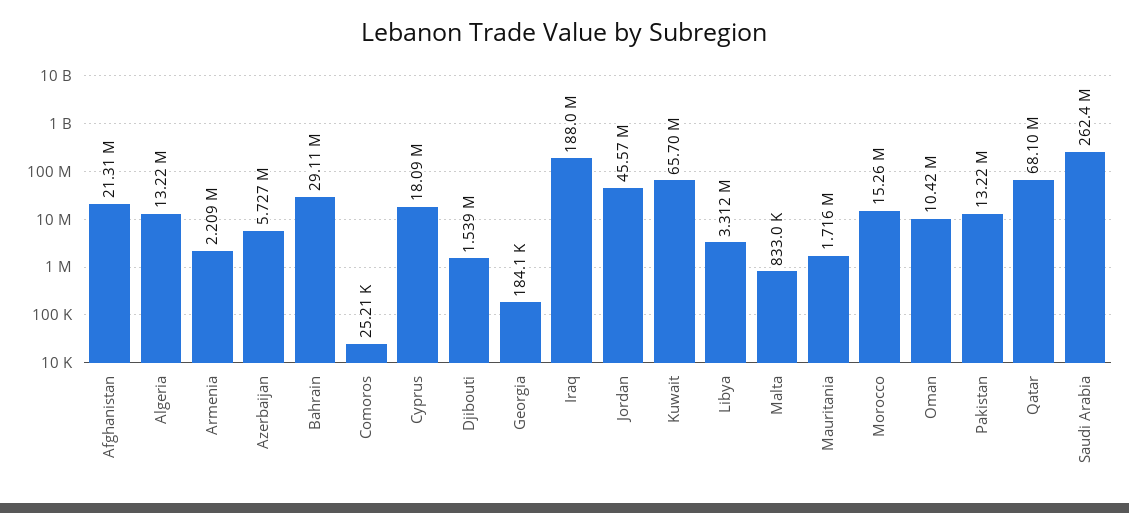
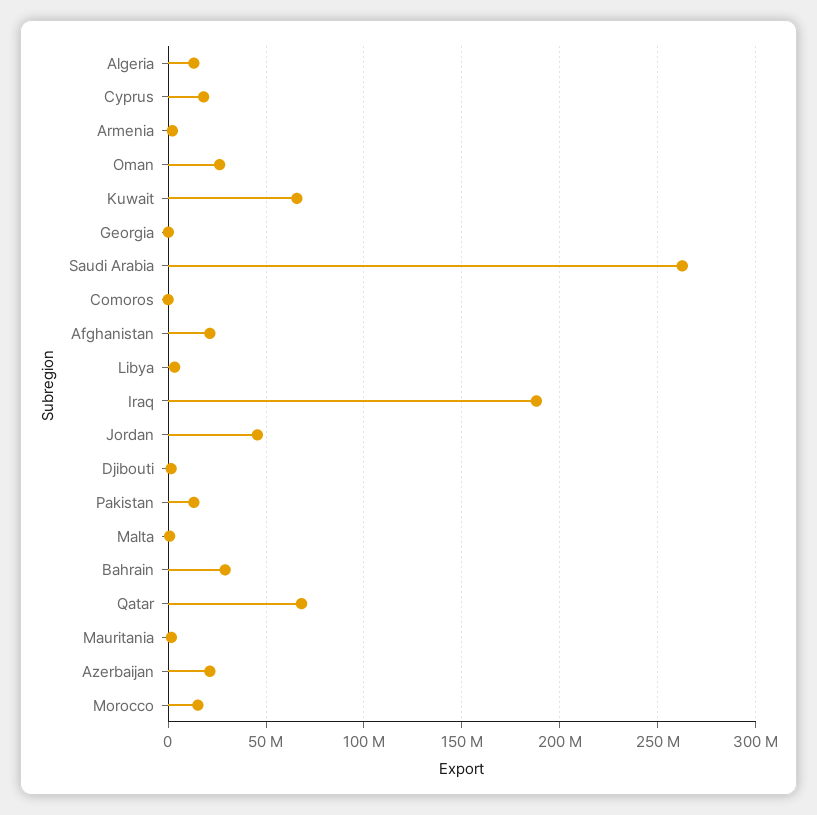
Azerbaijan: 5727000 -> 20000000
Oman: 10420000 -> 25000000

